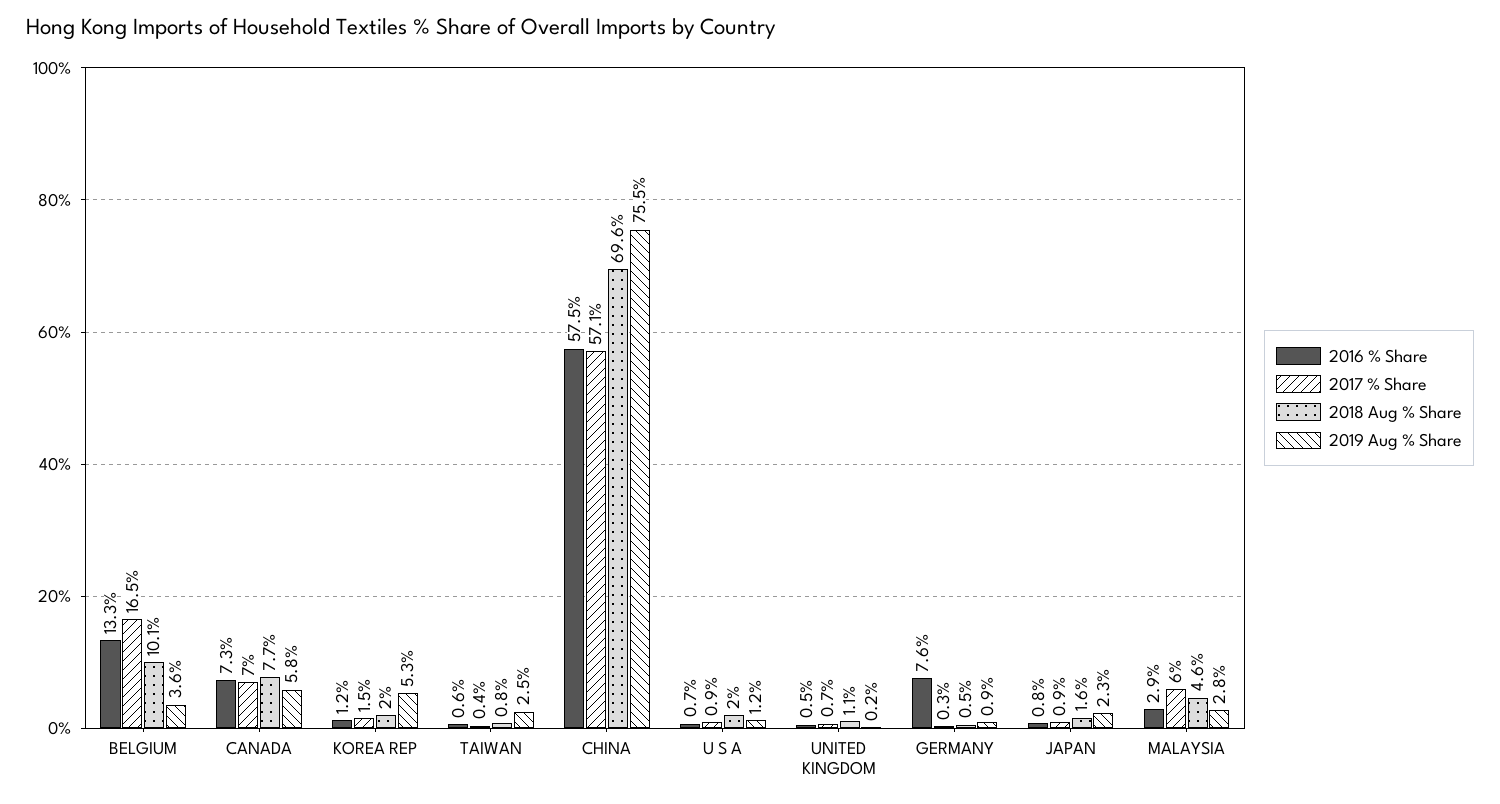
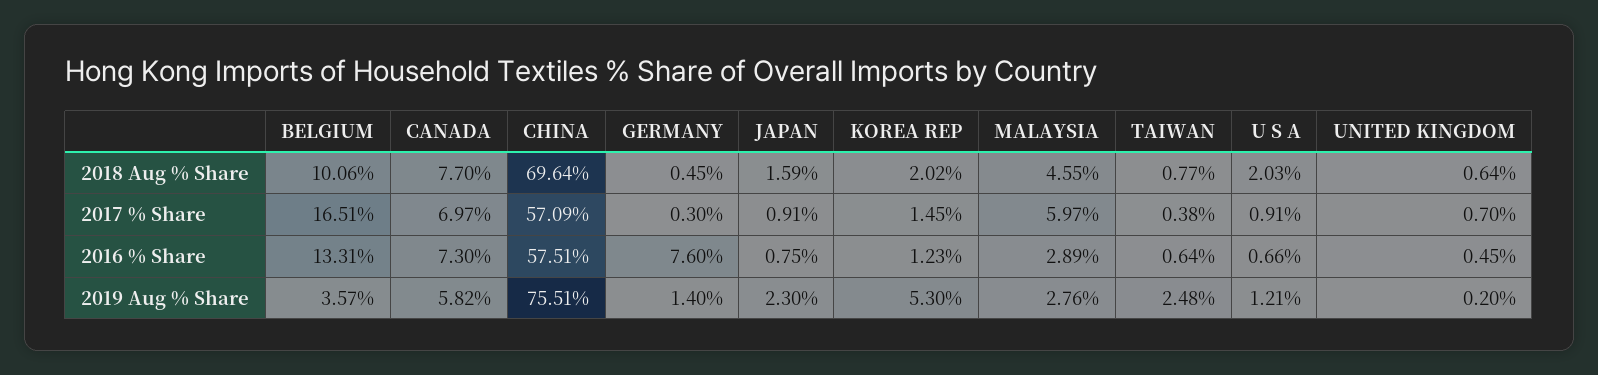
2018 Aug % Share, UNITED KINGDOM: 1.1 -> 0.64
2019 Aug % Share, GERMANY: 0.9 -> 1.4

